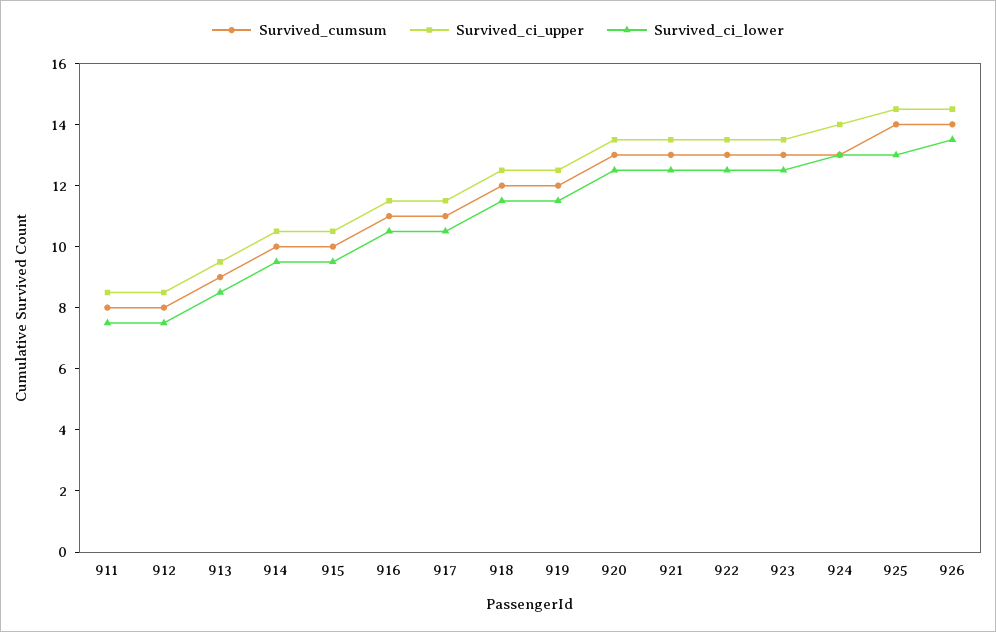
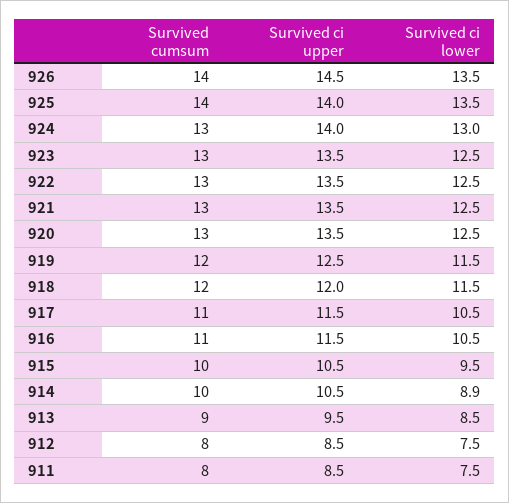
Survived_ci_lower, 914: 9.5 -> 8.9
Survived_ci_upper, 918: 12.5 -> 12
Survived_ci_upper, 925: 14.5 -> 14
Survived_ci_lower, 925: 13 -> 13.5

